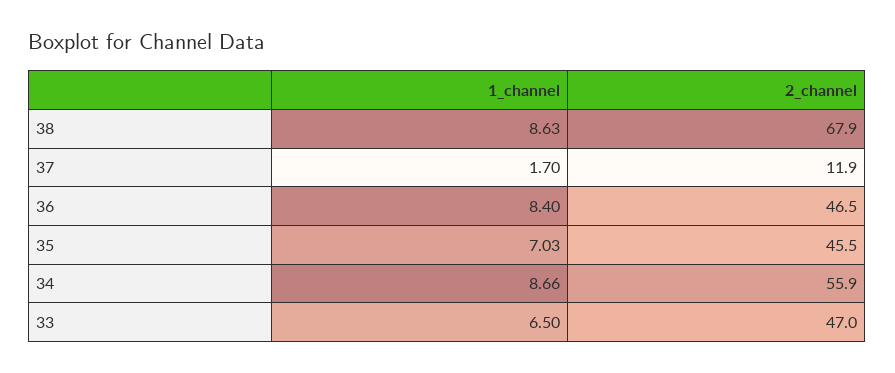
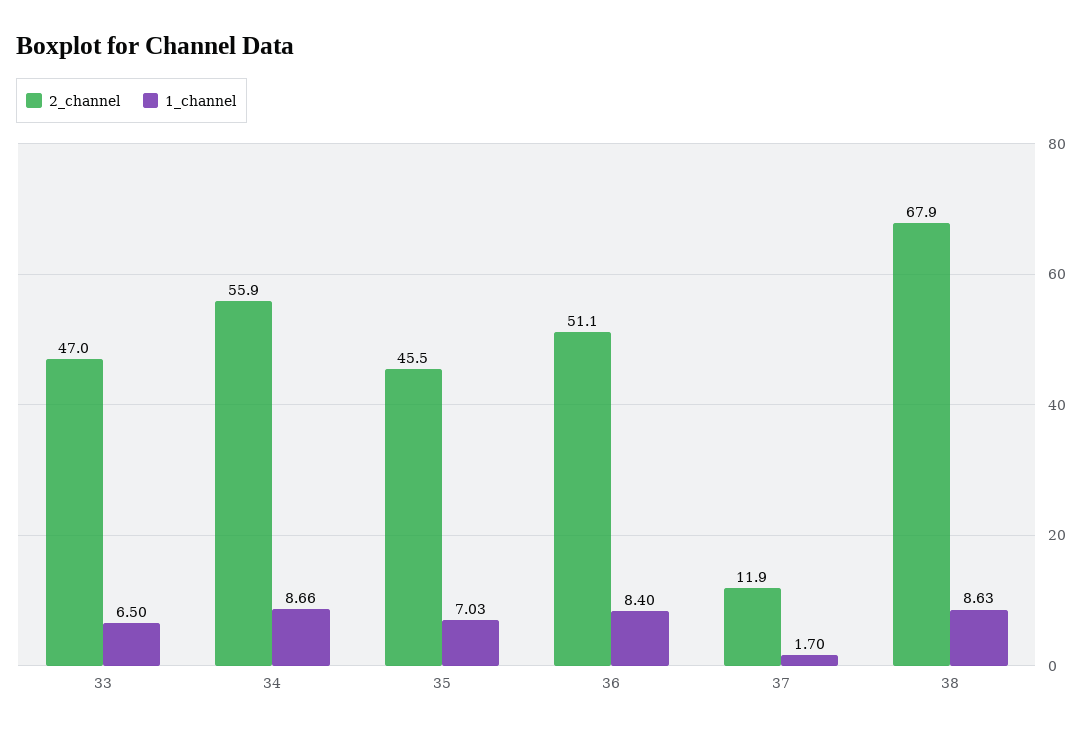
2_channel, 36: 46.5 -> 51.1

